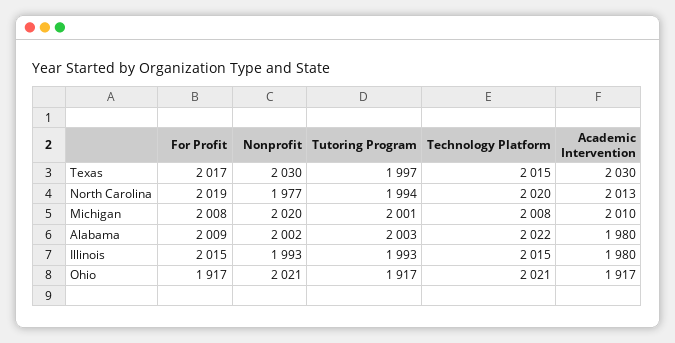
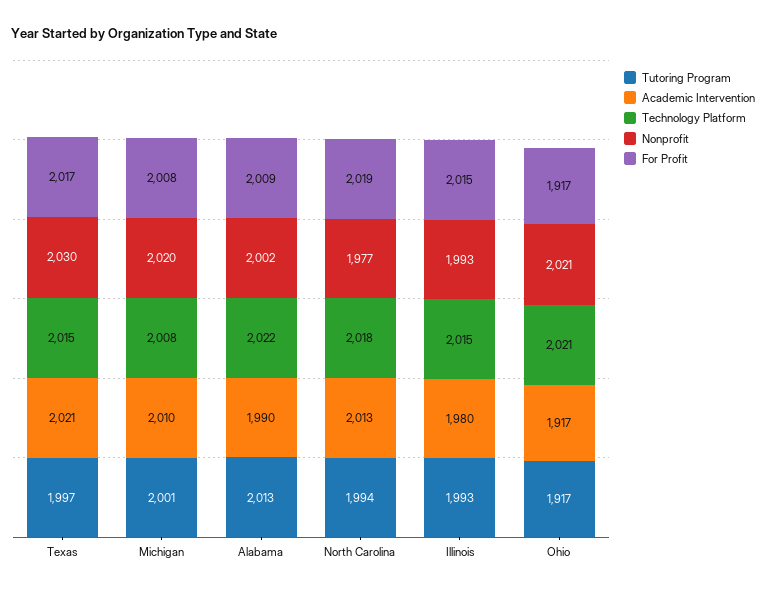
Academic Intervention, Texas: 2030 -> 2021
Technology Platform, North Carolina: 2020 -> 2018
Tutoring Program, Alabama: 2003 -> 2013
Academic Intervention, Alabama: 1980 -> 1990

